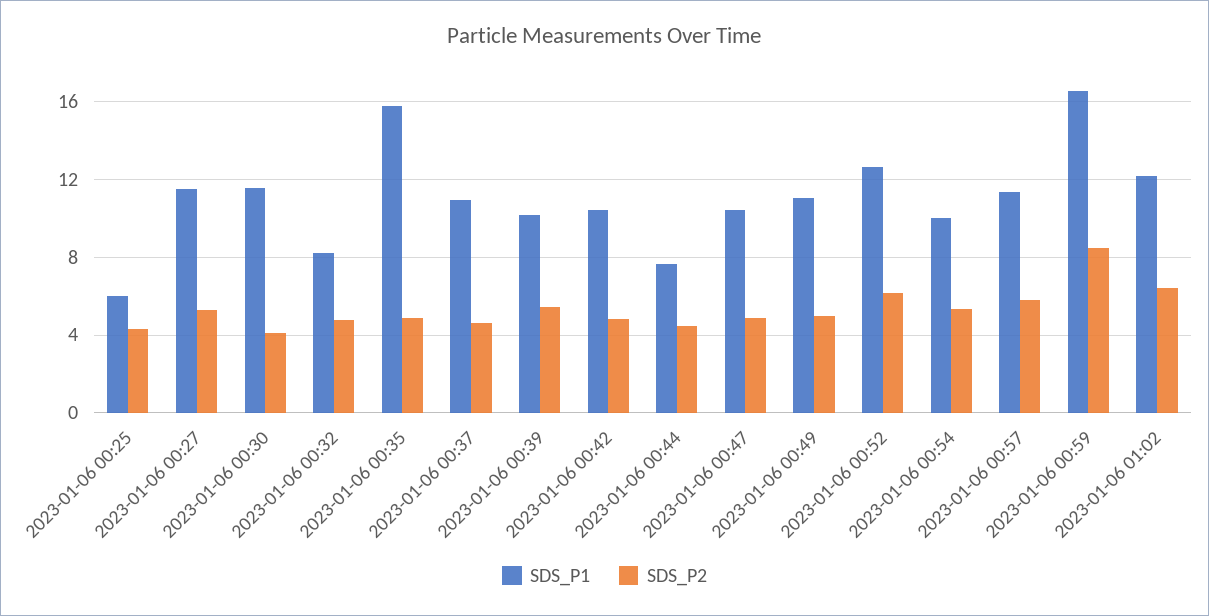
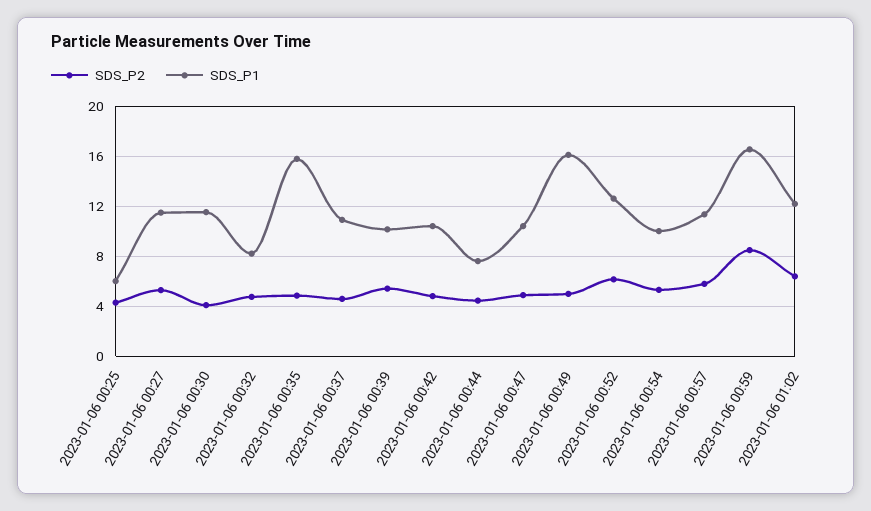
SDS_P1, 2023-01-06 00:49: 11 -> 16

